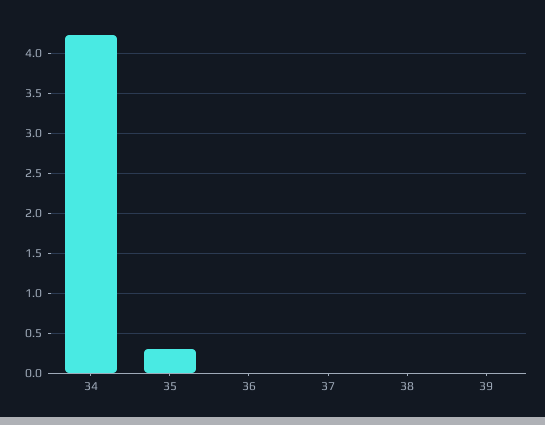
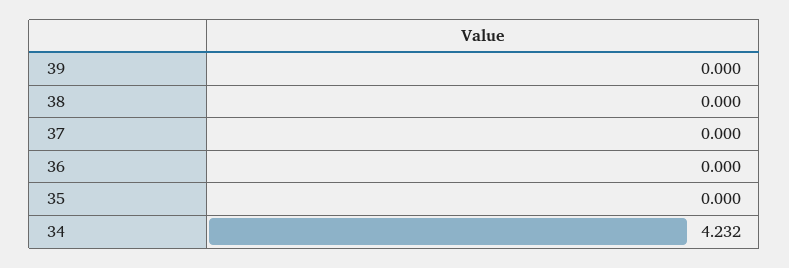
35: 0.3 -> 0

